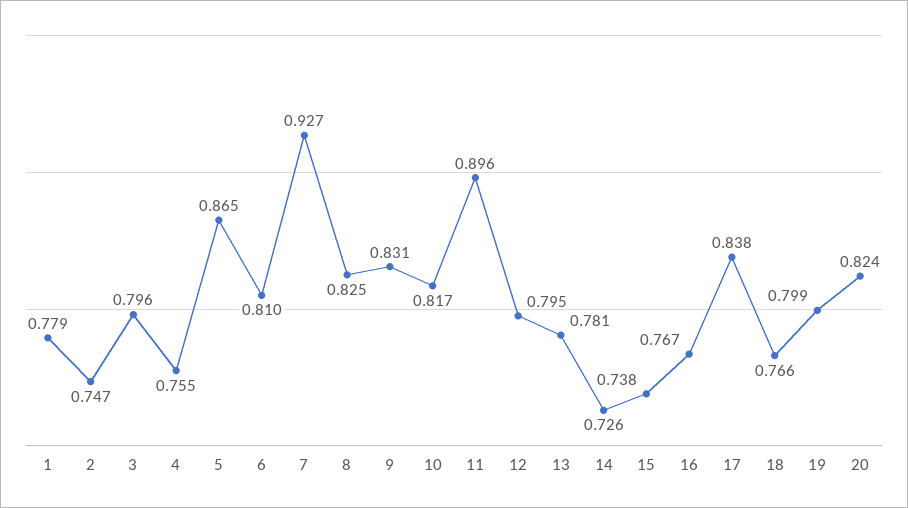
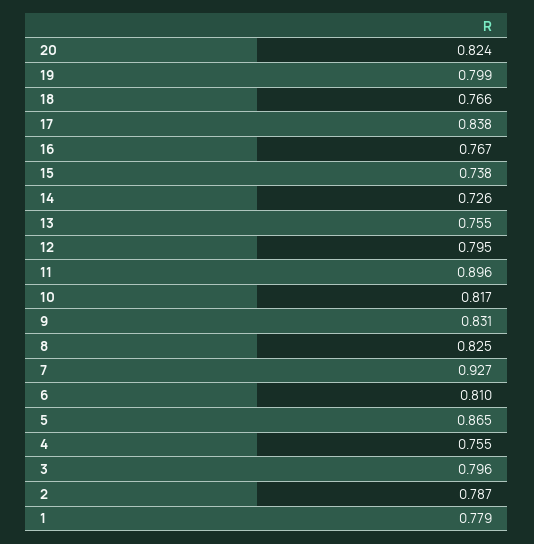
2: 0.747 -> 0.787
13: 0.781 -> 0.755

